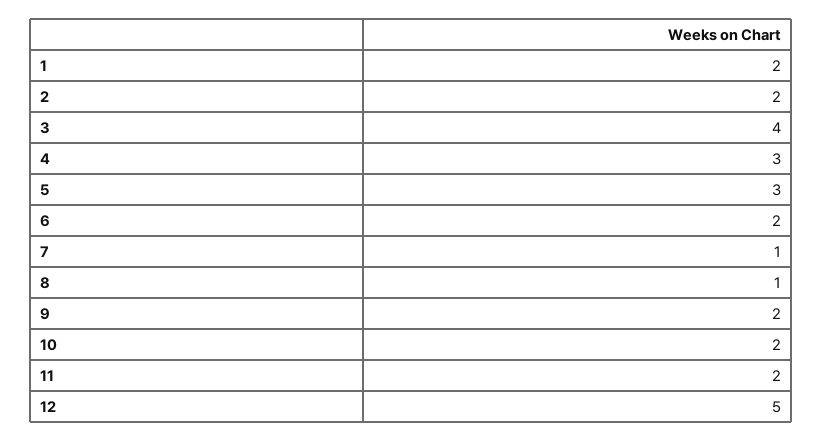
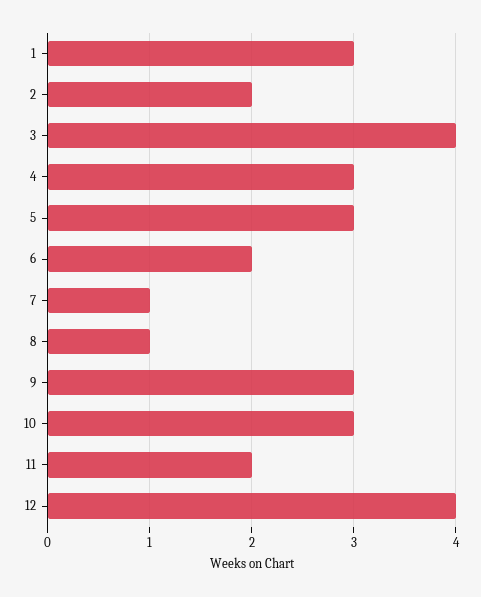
1: 2 -> 3
9: 2 -> 3
10: 2 -> 3
12: 5 -> 4

